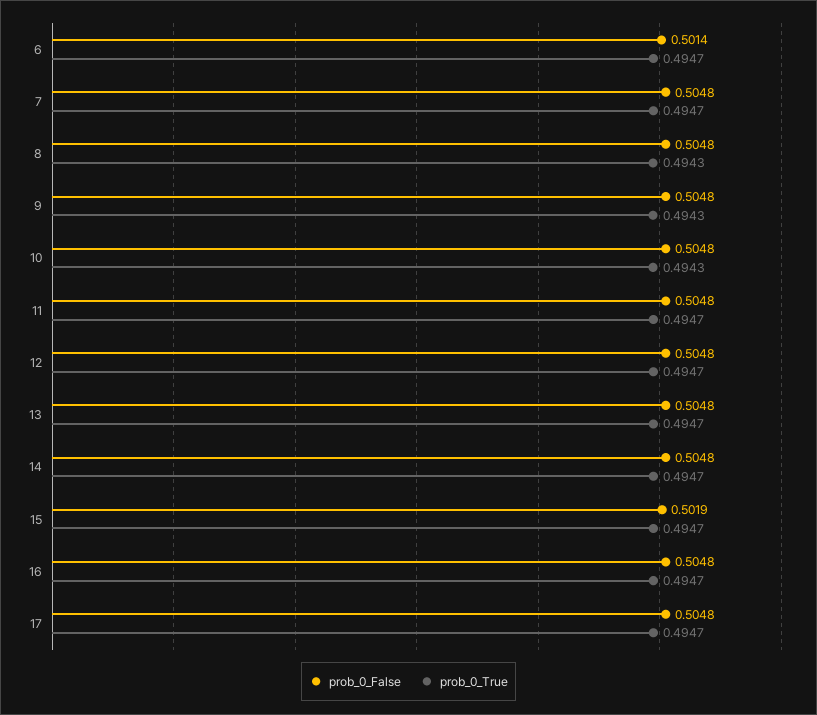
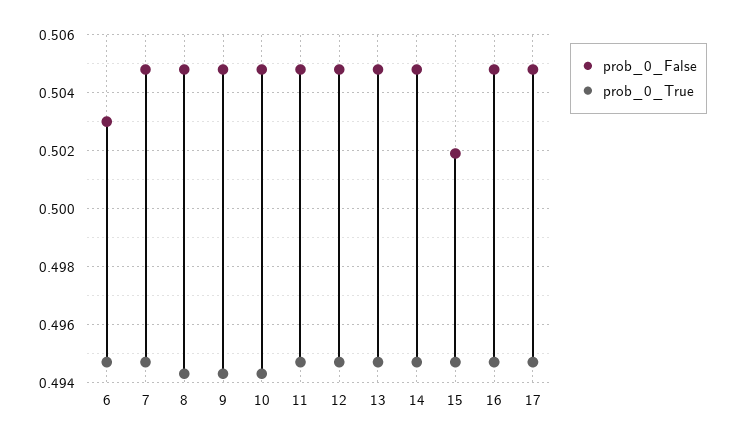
prob_0_False, 6: 0.5014 -> 0.503

